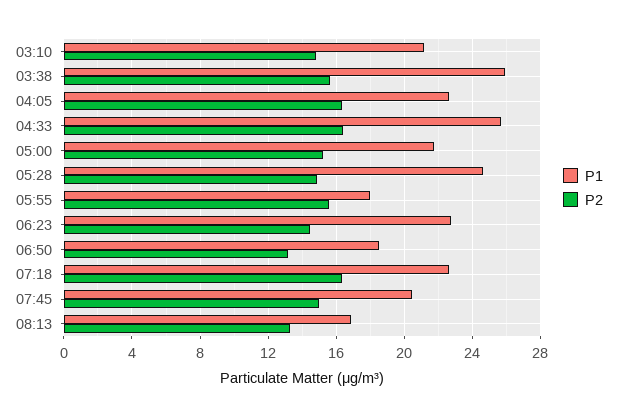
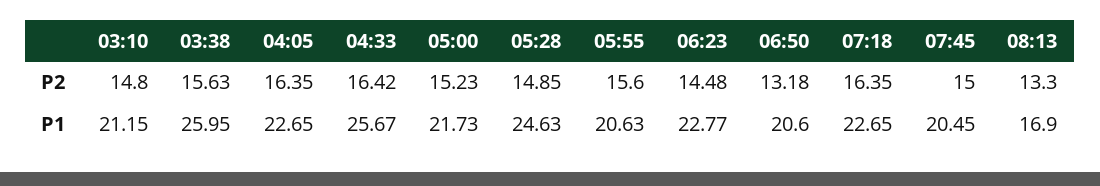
P1, 05:55: 18 -> 20.63
P1, 06:50: 18.5 -> 20.6

